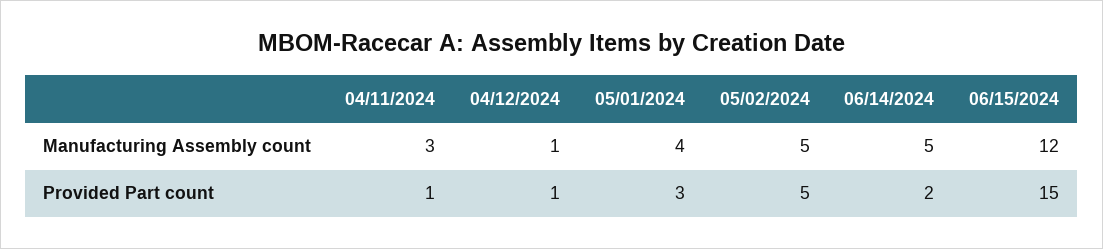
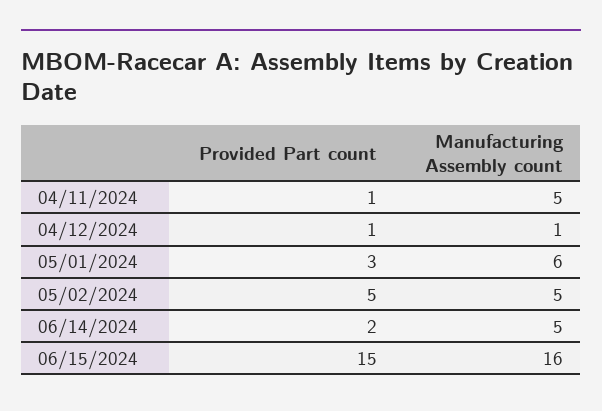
04/11/2024, Manufacturing Assembly count: 3 -> 5
05/01/2024, Manufacturing Assembly count: 4 -> 6
06/15/2024, Manufacturing Assembly count: 12 -> 16

